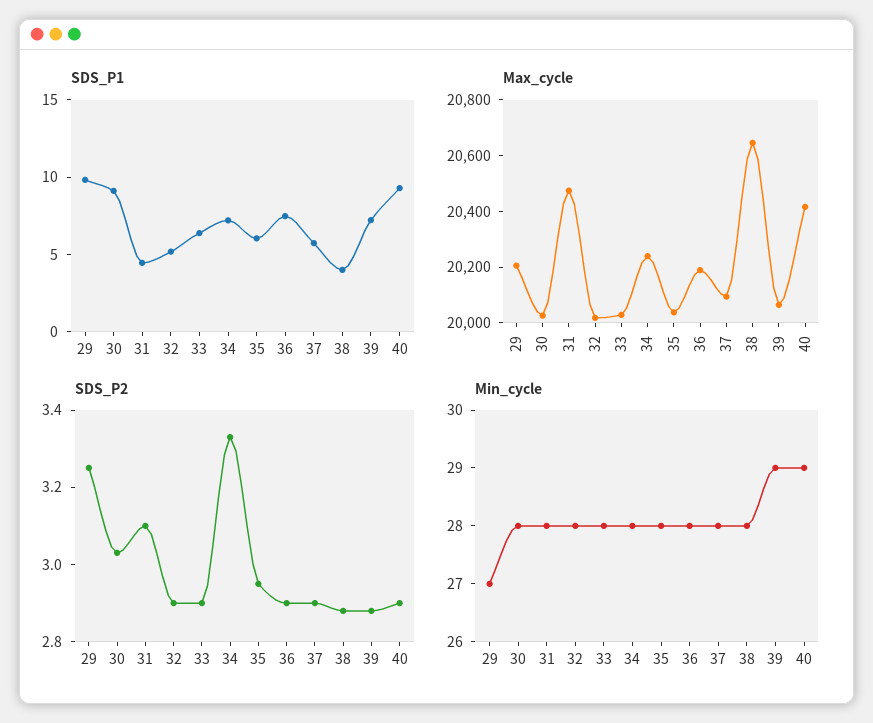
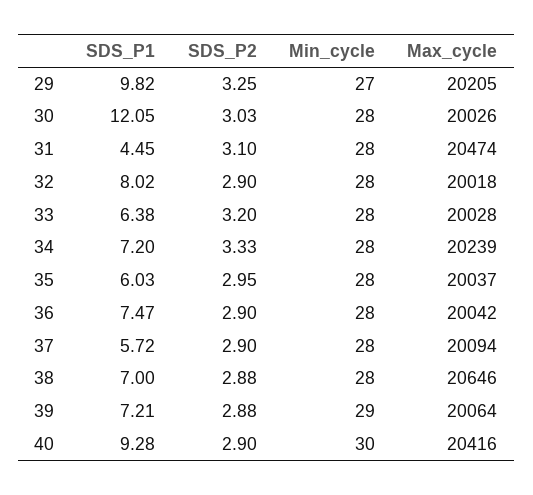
SDS_P1, 30: 9 -> 12.05
SDS_P1, 32: 5 -> 8.02
SDS_P1, 38: 4 -> 7
Max_cycle, 36: 20200 -> 20042
SDS_P2, 33: 2.9 -> 3.2
Min_cycle, 40: 29 -> 30

